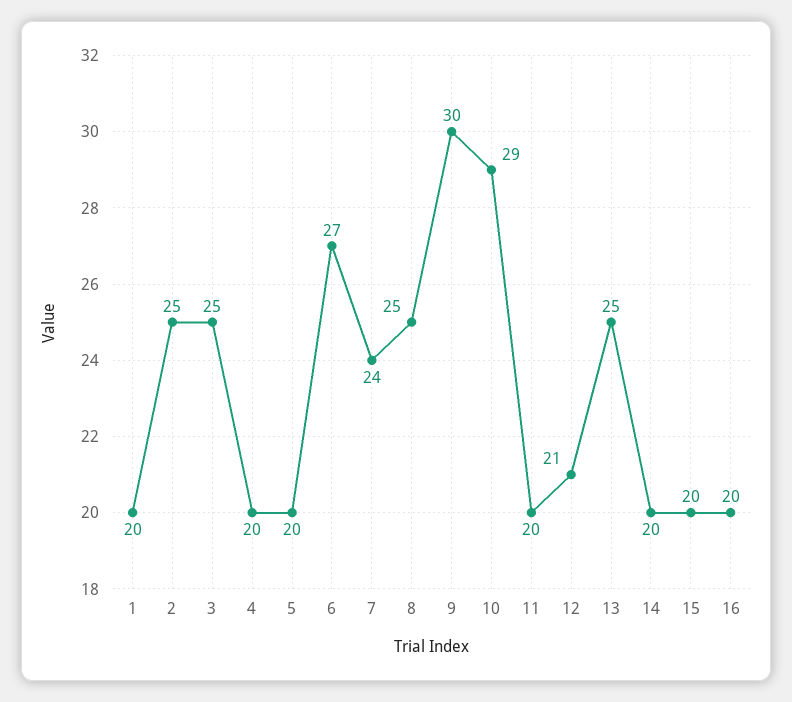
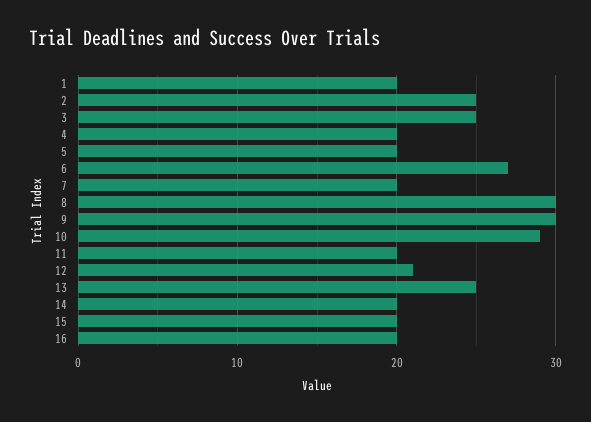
7: 24 -> 20
8: 25 -> 30

